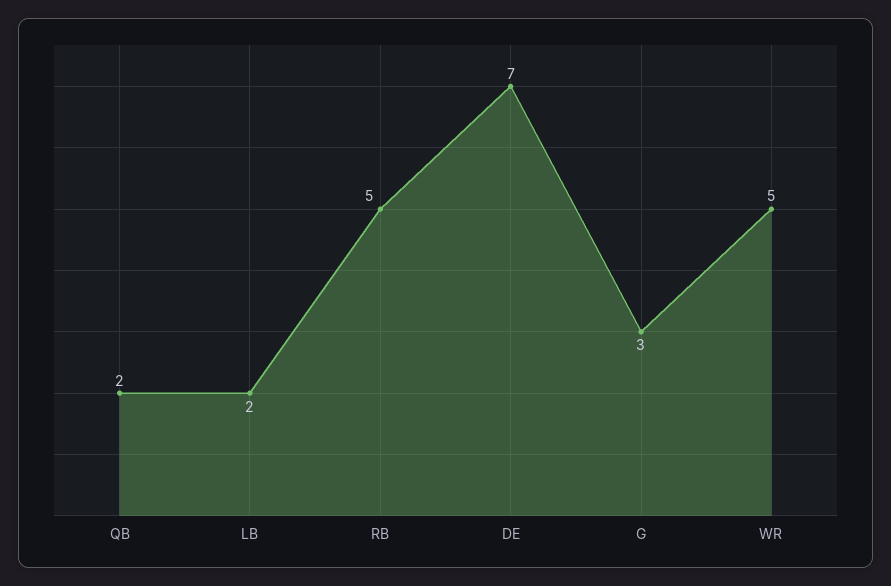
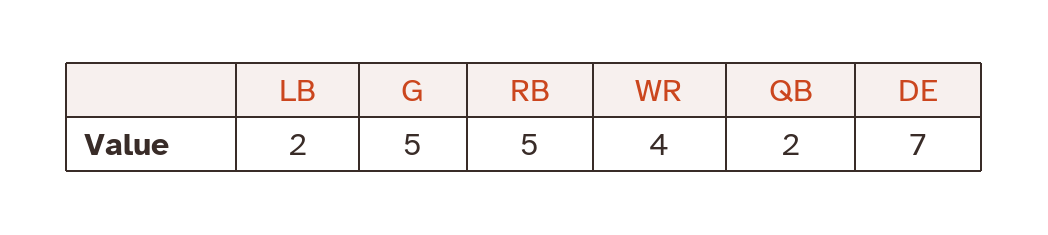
G: 3 -> 5
WR: 5 -> 4

